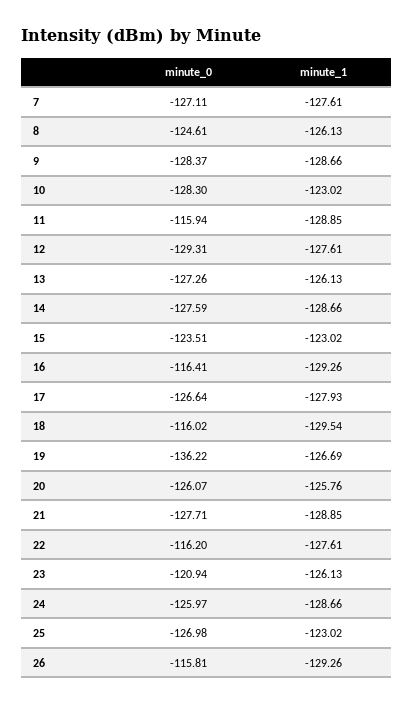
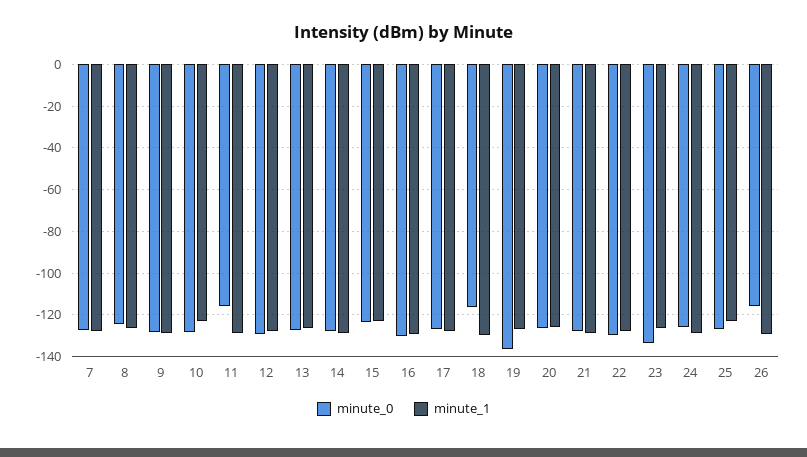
minute_0, 16: -116.41 -> -130
minute_0, 22: -116.2 -> -130
minute_0, 23: -120.94 -> -135

